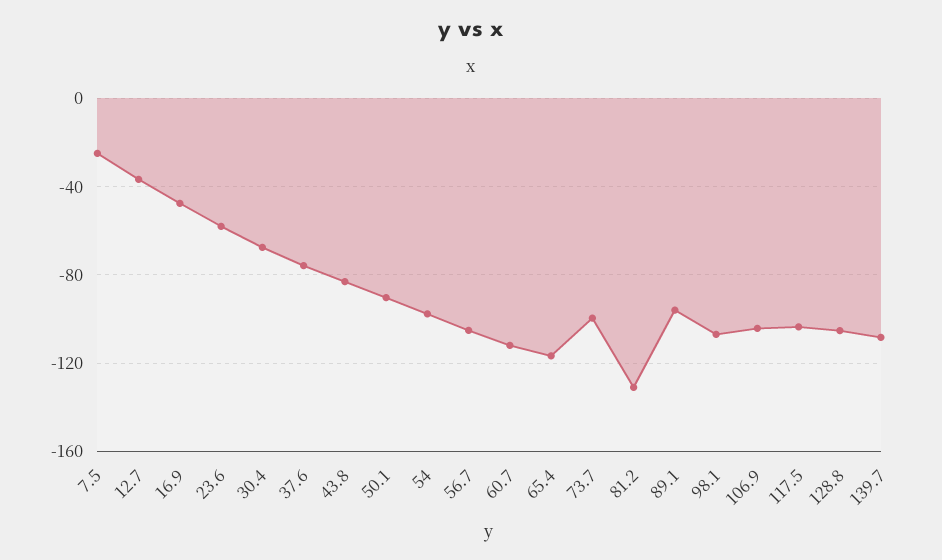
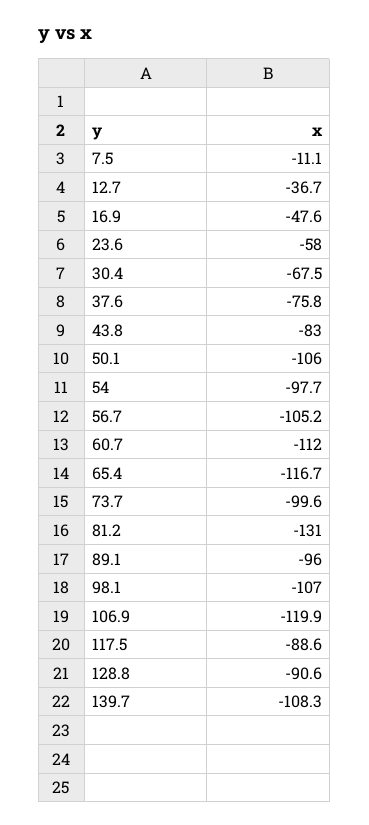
7.5: -25 -> -11.1
50.1: -90 -> -106
106.9: -105 -> -119.9
117.5: -105 -> -88.6
128.8: -105 -> -90.6

